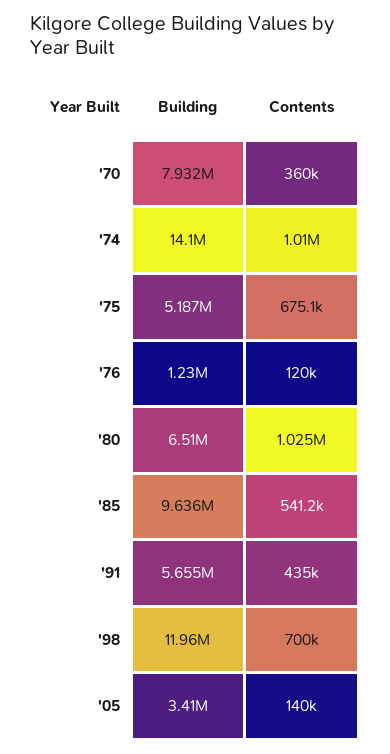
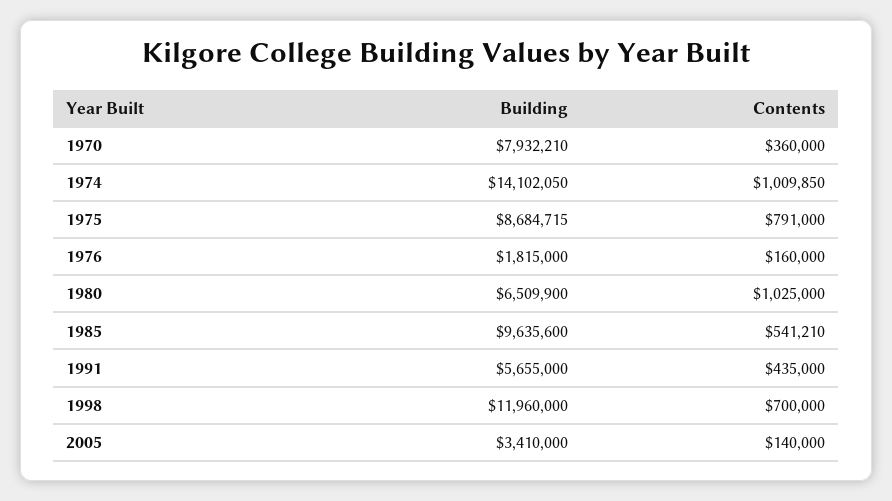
Building, '75: 5187000 -> 8684715
Contents, '75: 675100 -> 791000
Building, '76: 1230000 -> 1815000
Contents, '76: 120000 -> 160000

